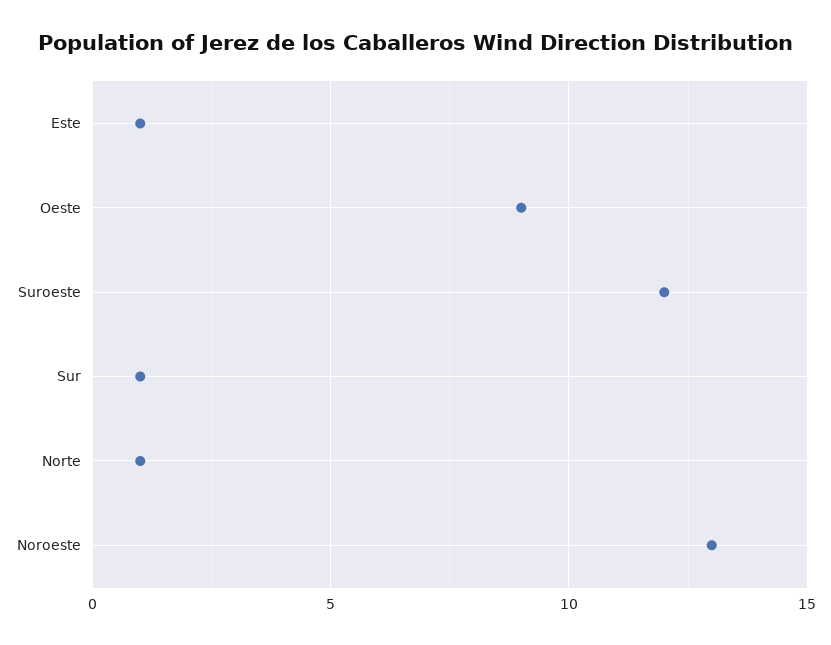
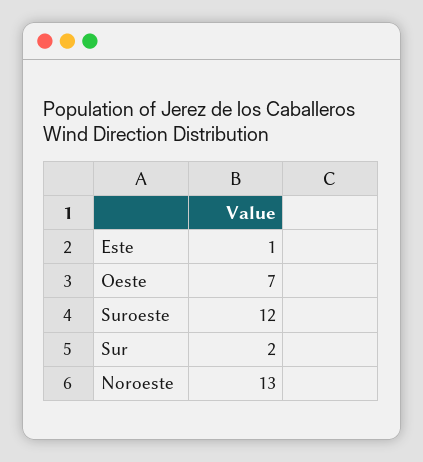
Oeste: 9 -> 7
Sur: 1 -> 2
Norte: 1 -> none

